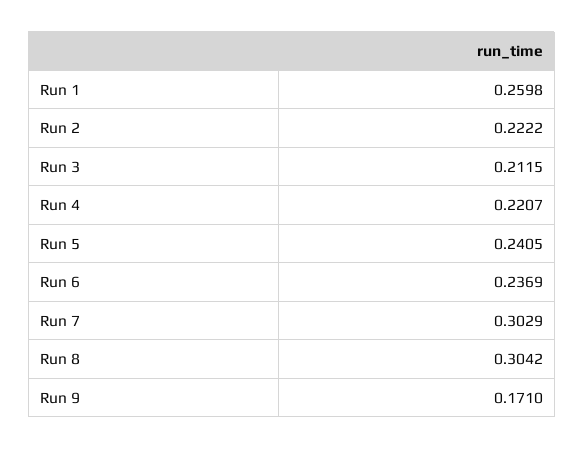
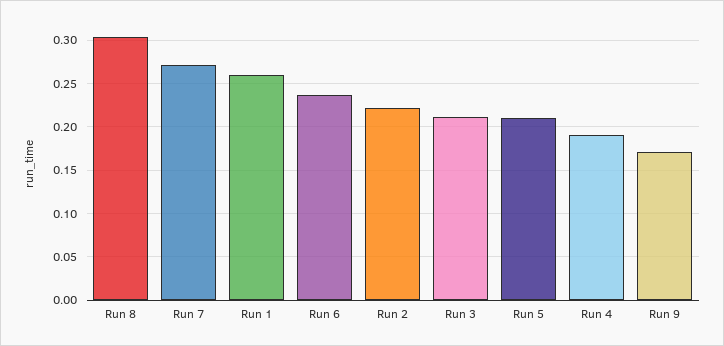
Run 4: 0.2207 -> 0.19
Run 5: 0.2405 -> 0.21
Run 7: 0.3029 -> 0.27

